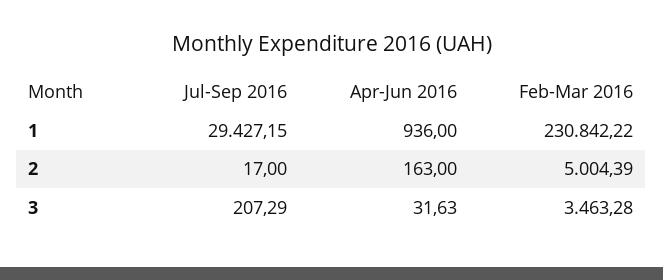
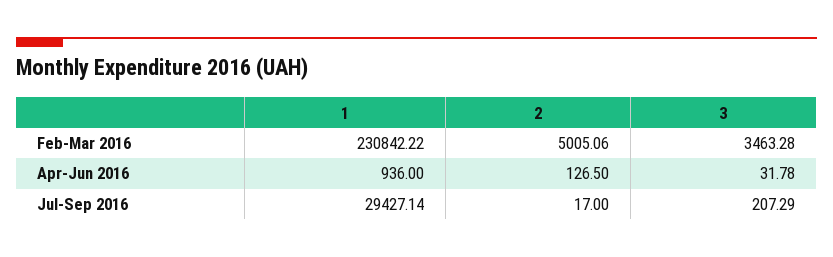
Jul-Sep 2016, 1: 29427.15 -> 29427.14
Apr-Jun 2016, 2: 163 -> 126.5
Feb-Mar 2016, 2: 5004.39 -> 5005.06
Apr-Jun 2016, 3: 31.63 -> 31.78

